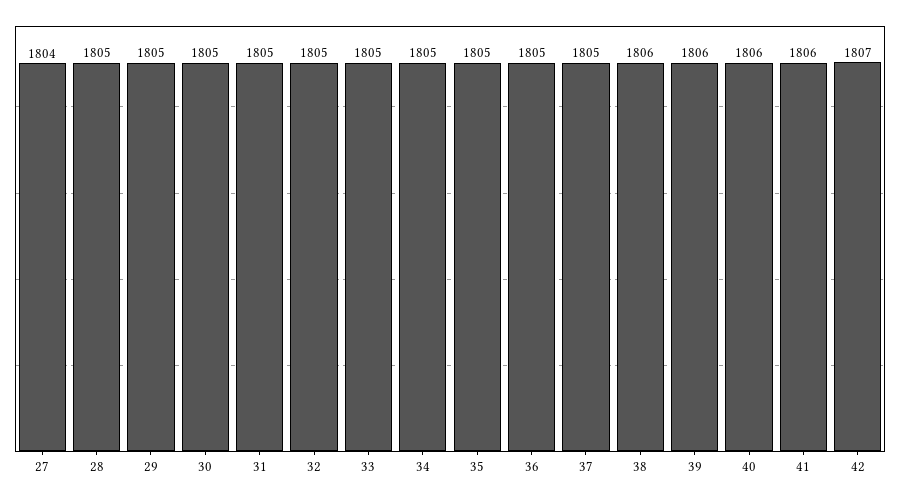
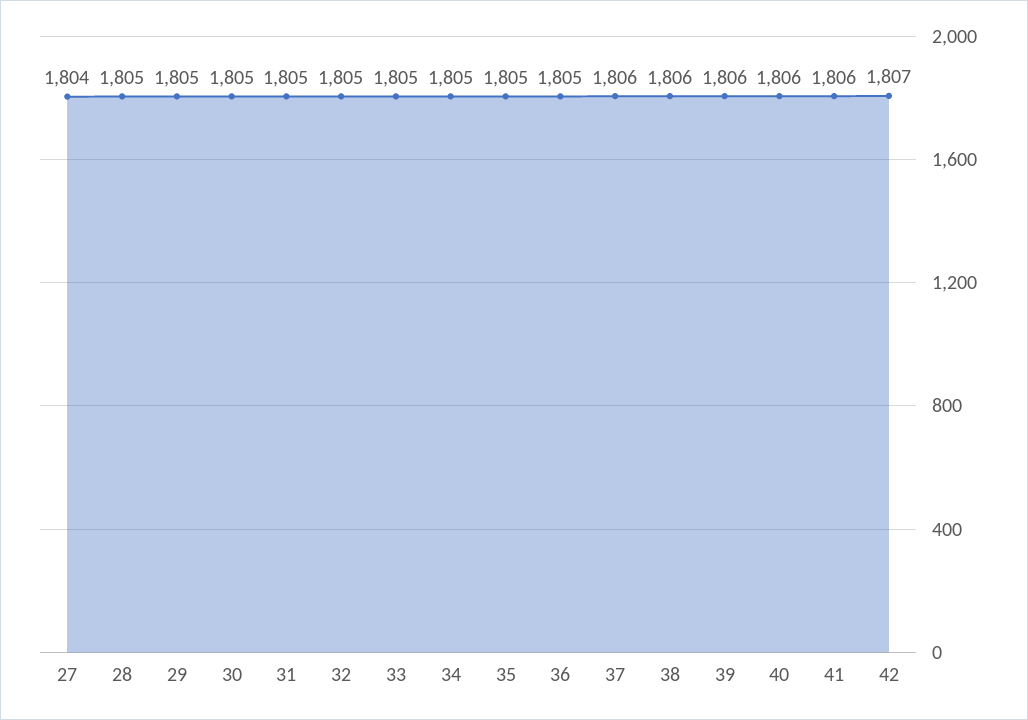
37: 1805 -> 1806

